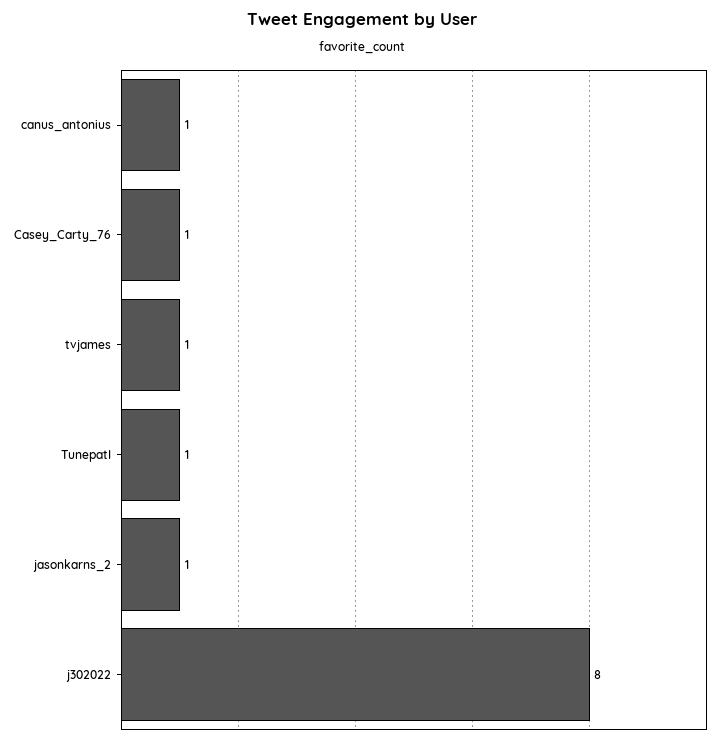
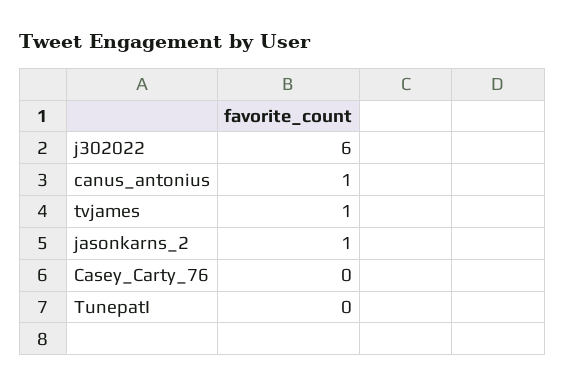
Casey_Carty_76: 1 -> 0
TunepatI: 1 -> 0
j302022: 8 -> 6

